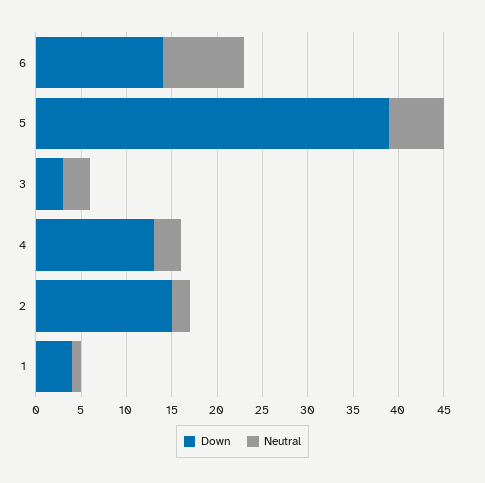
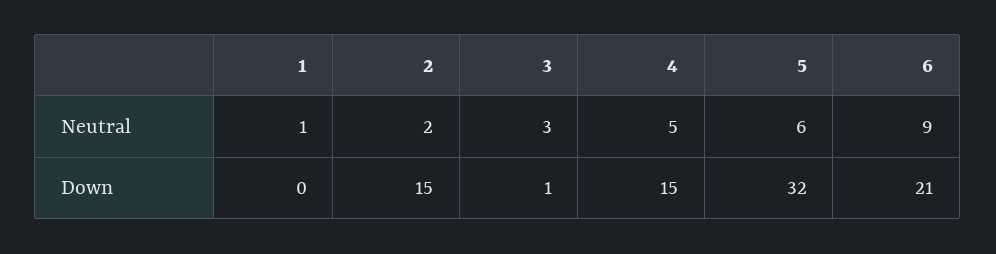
Down, 6: 14 -> 21
Down, 5: 39 -> 32
Down, 3: 3 -> 1
Down, 4: 13 -> 15
Neutral, 4: 3 -> 5
Down, 1: 4 -> 0

